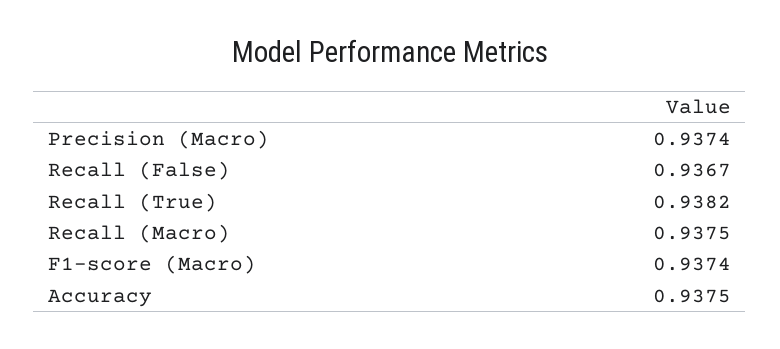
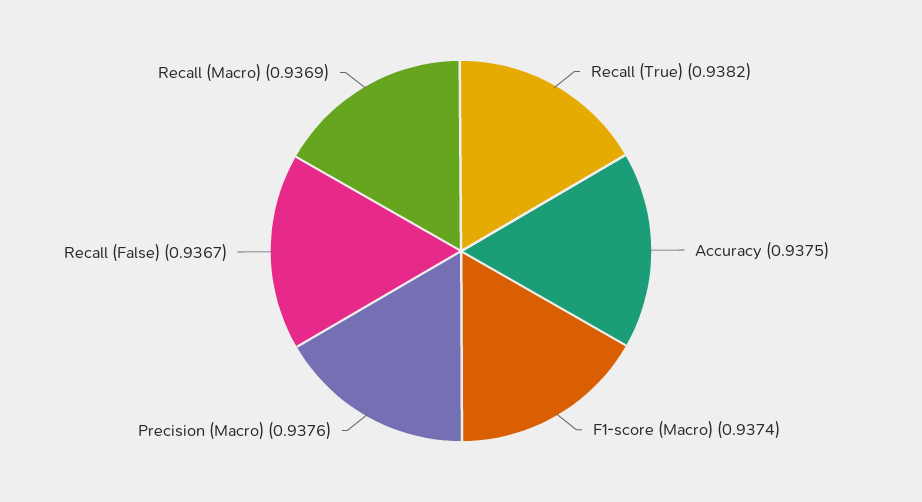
Precision (Macro): 0.9374 -> 0.9376
Recall (Macro): 0.9375 -> 0.9369

